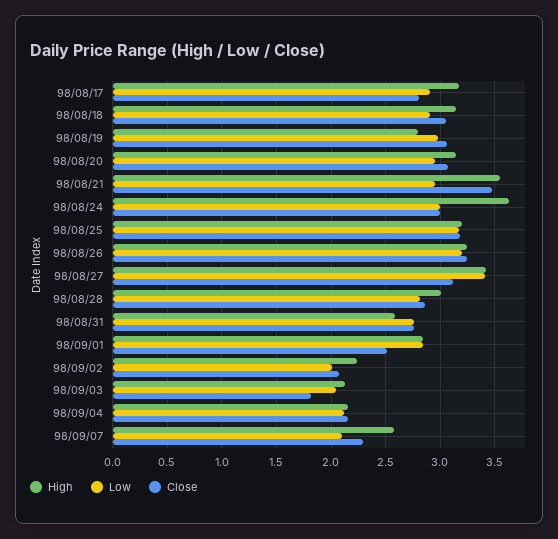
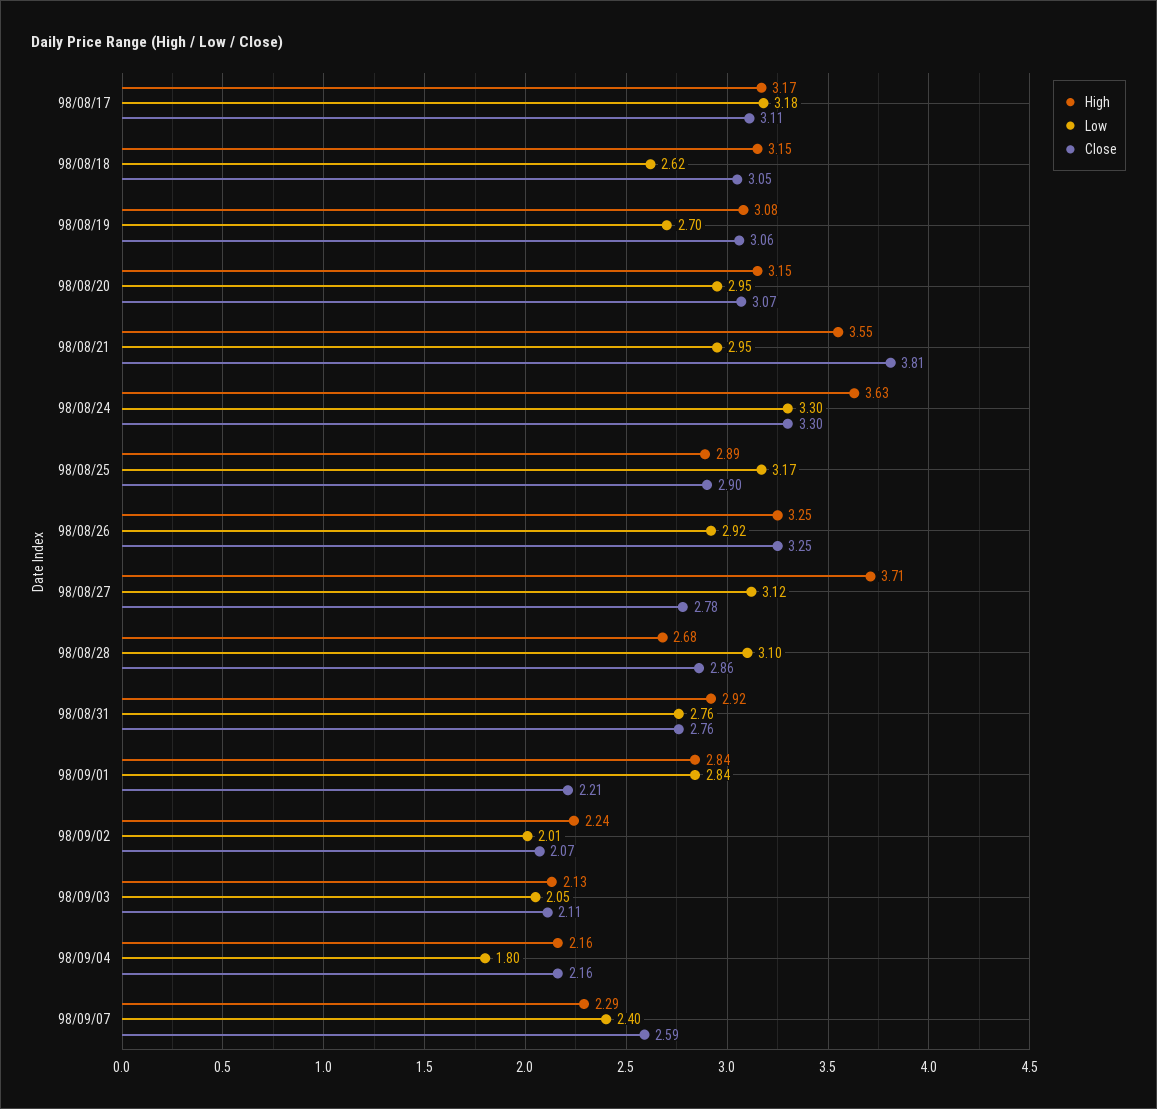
Low, 98/08/17: 2.9 -> 3.18
Close, 98/08/17: 2.8 -> 3.11
Low, 98/08/18: 2.9 -> 2.62
High, 98/08/19: 2.8 -> 3.08
Low, 98/08/19: 3 -> 2.7
Close, 98/08/21: 3.5 -> 3.81
Low, 98/08/24: 3 -> 3.3
Close, 98/08/24: 3 -> 3.3
High, 98/08/25: 3.2 -> 2.89
Close, 98/08/25: 3.2 -> 2.9
Low, 98/08/26: 3.2 -> 2.92
High, 98/08/27: 3.4 -> 3.71
Low, 98/08/27: 3.4 -> 3.12
Close, 98/08/27: 3.1 -> 2.78
High, 98/08/28: 3 -> 2.68
Low, 98/08/28: 2.8 -> 3.1
High, 98/08/31: 2.6 -> 2.92
Close, 98/09/01: 2.5 -> 2.21
Close, 98/09/03: 1.8 -> 2.11
Low, 98/09/04: 2.1 -> 1.8
High, 98/09/07: 2.6 -> 2.29
Low, 98/09/07: 2.1 -> 2.4
Close, 98/09/07: 2.3 -> 2.59

